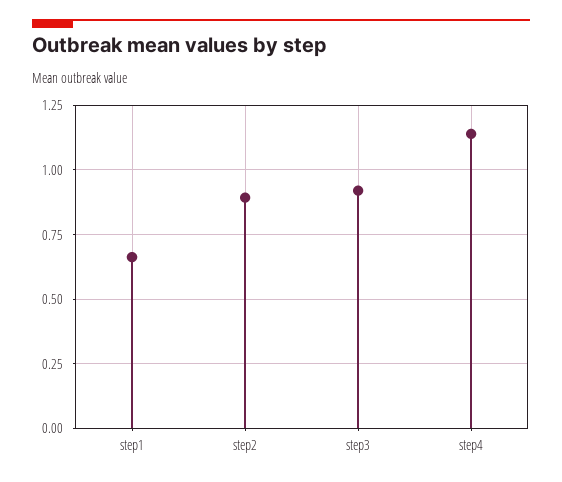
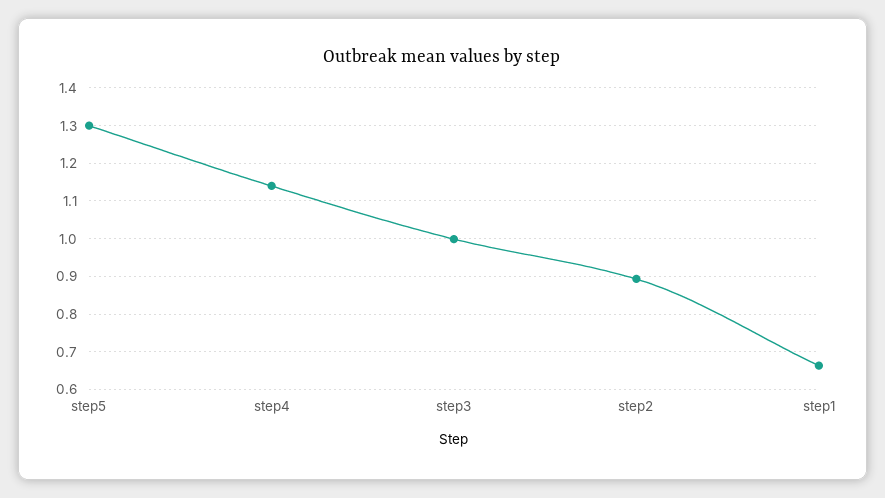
step3: 0.925 -> 1
step5: none -> 1.3

